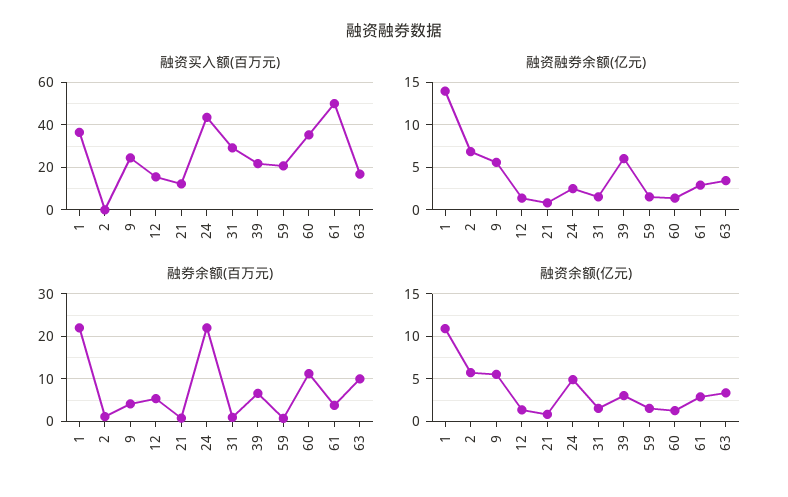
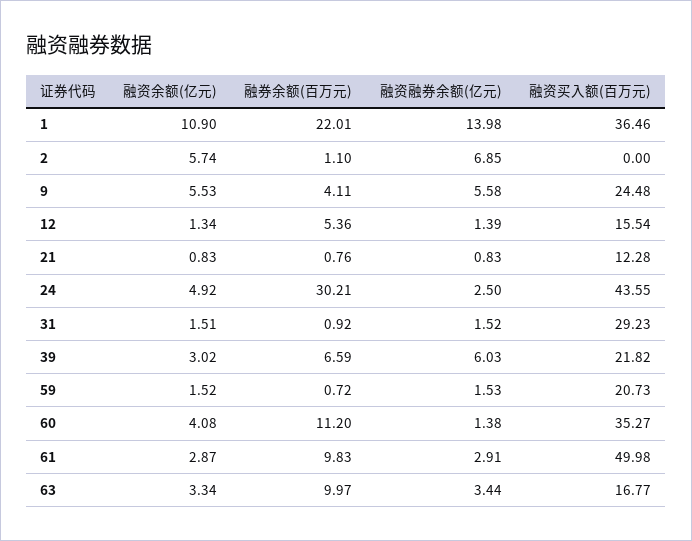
融券余额(百万元), 24: 22 -> 30.21
融券余额(百万元), 61: 4 -> 9.83
融资余额(亿元), 60: 1 -> 4.08

